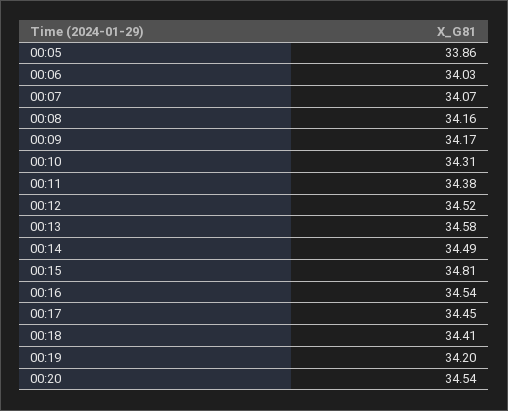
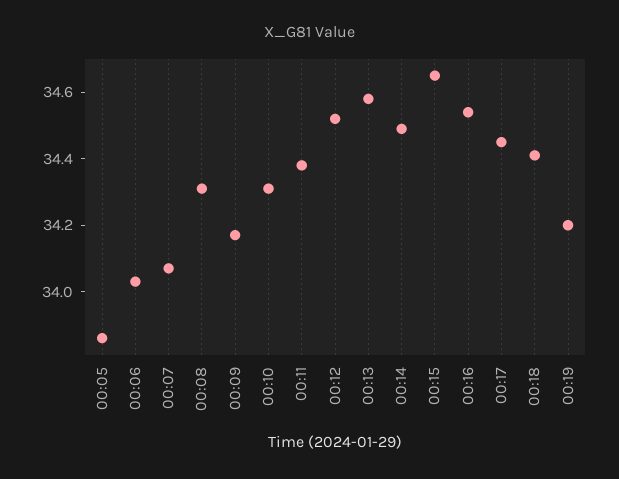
00:08: 34.16 -> 34.3
00:15: 34.81 -> 34.65
00:20: 34.54 -> none

